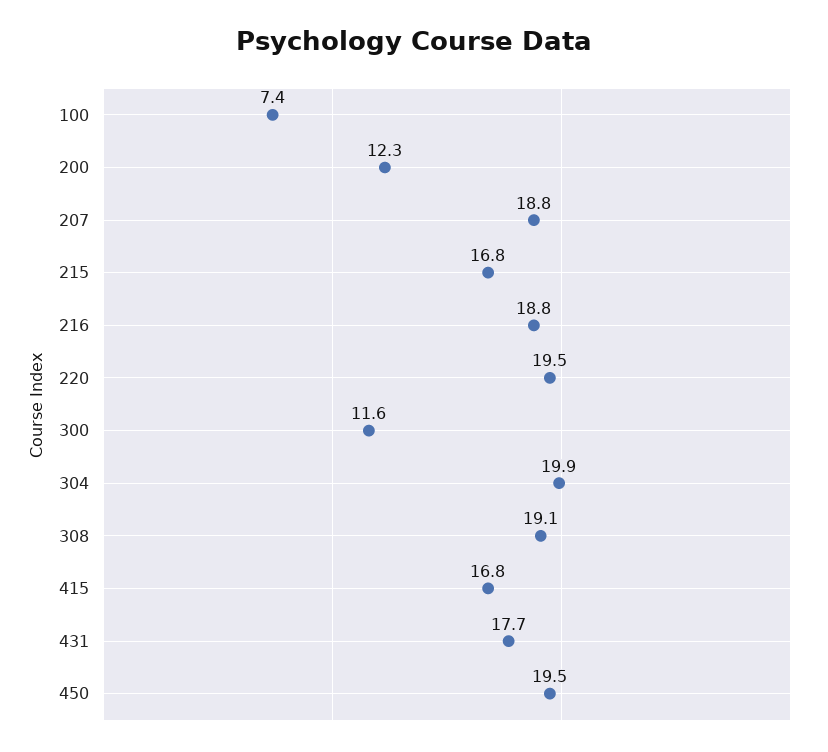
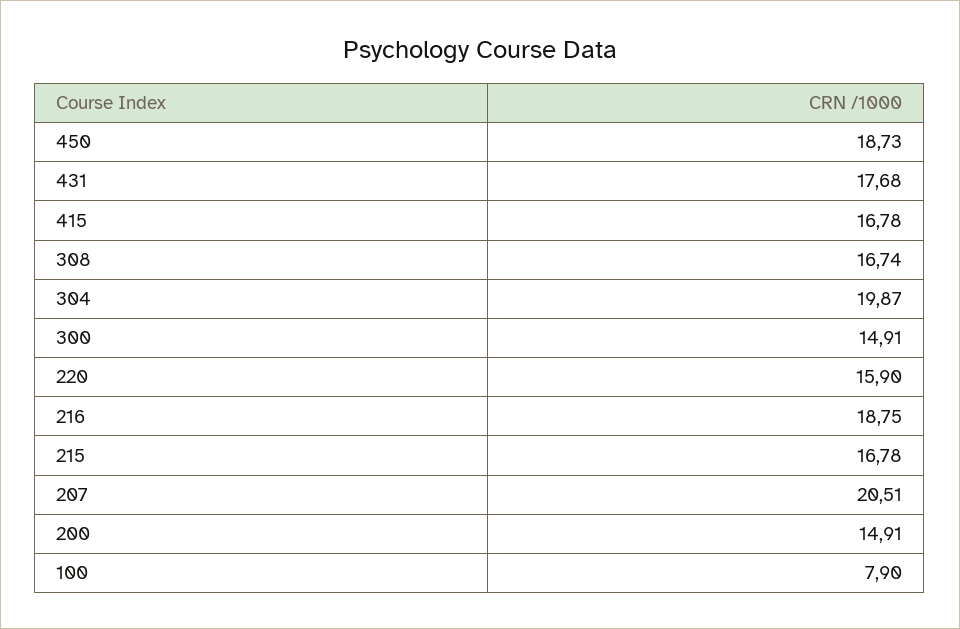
100: 7.4 -> 7.9
200: 12.3 -> 14.91
207: 18.8 -> 20.51
220: 19.5 -> 15.9
300: 11.6 -> 14.91
308: 19.1 -> 16.74
450: 19.5 -> 18.73

